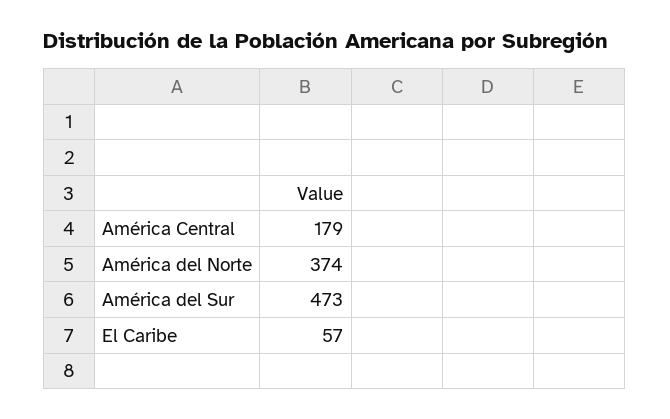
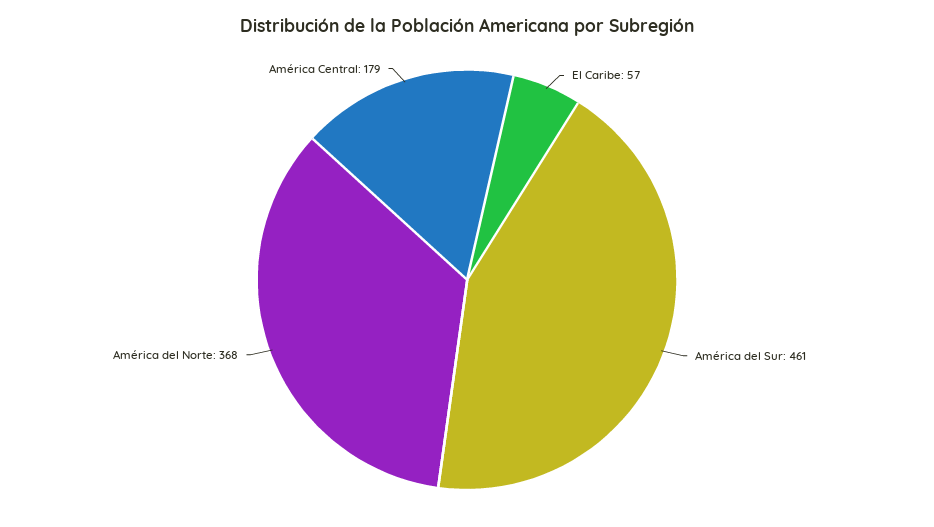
América del Norte: 374 -> 368
América del Sur: 473 -> 461

